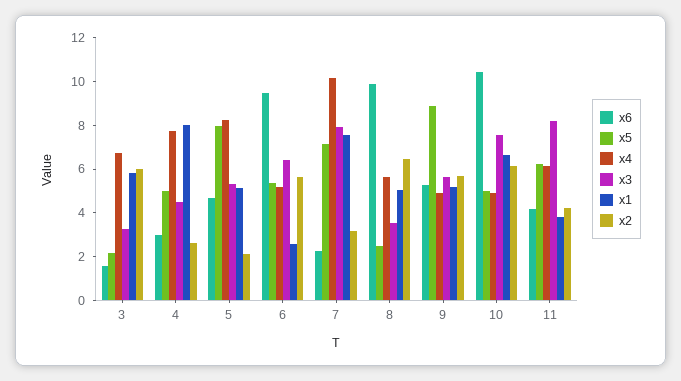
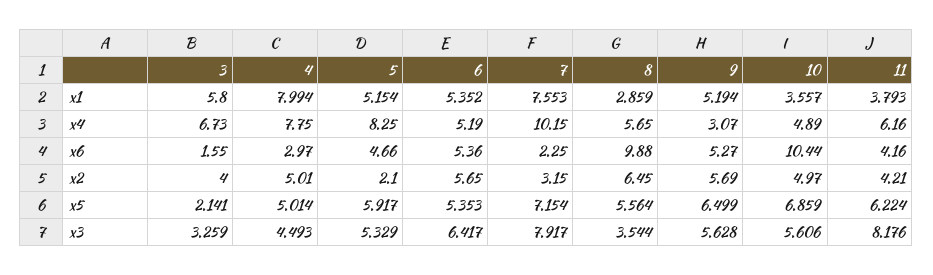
x2, 3: 6 -> 4
x2, 4: 2.5 -> 5.01
x5, 5: 8 -> 5.917
x6, 6: 9.5 -> 5.36
x1, 6: 2.5 -> 5.352
x5, 8: 2.5 -> 5.564
x1, 8: 5 -> 2.859
x5, 9: 9 -> 6.499
x4, 9: 5 -> 3.07
x5, 10: 5 -> 6.859
x3, 10: 7.5 -> 5.606
x1, 10: 6.5 -> 3.557
x2, 10: 6 -> 4.97

